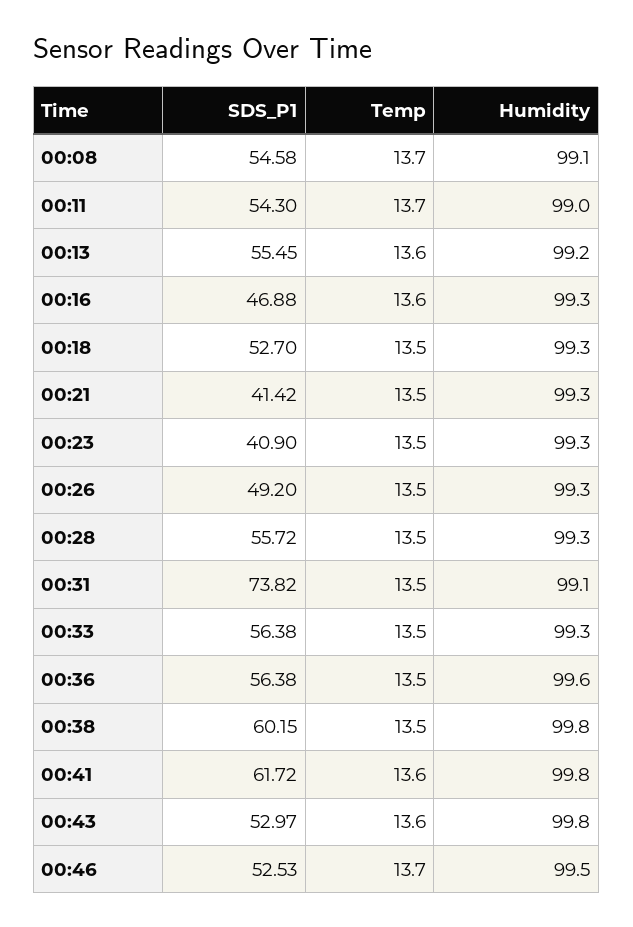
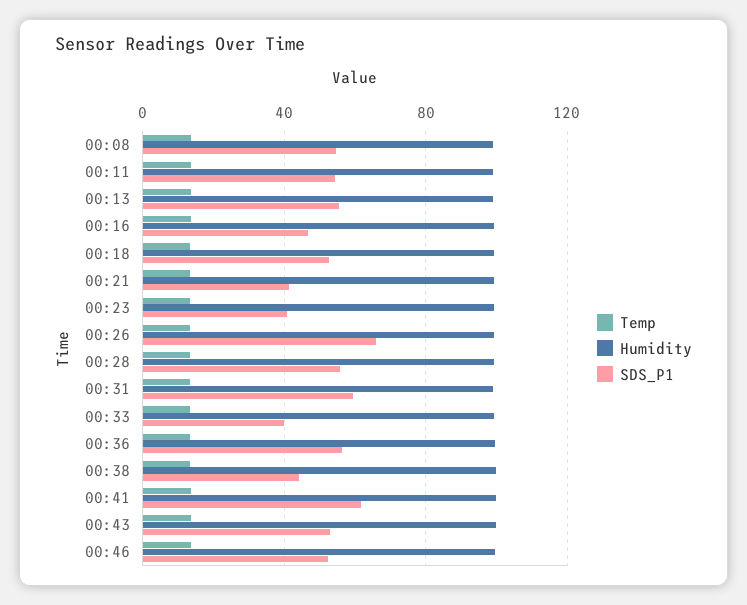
SDS_P1, 00:26: 49.2 -> 65
SDS_P1, 00:31: 73.82 -> 60
SDS_P1, 00:33: 56.38 -> 40
SDS_P1, 00:38: 60.15 -> 45

